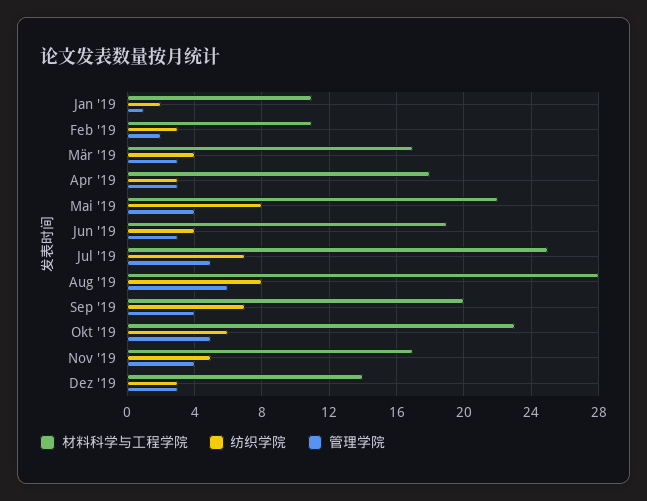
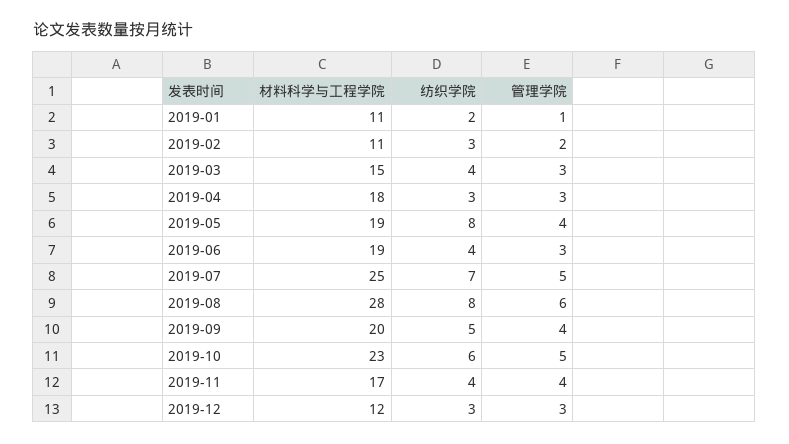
材料科学与工程学院, Mär '19: 17 -> 15
材料科学与工程学院, Mai '19: 22 -> 19
纺织学院, Sep '19: 7 -> 5
纺织学院, Nov '19: 5 -> 4
材料科学与工程学院, Dez '19: 14 -> 12

